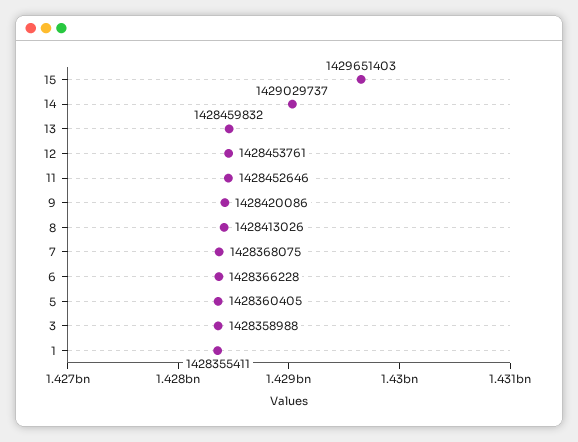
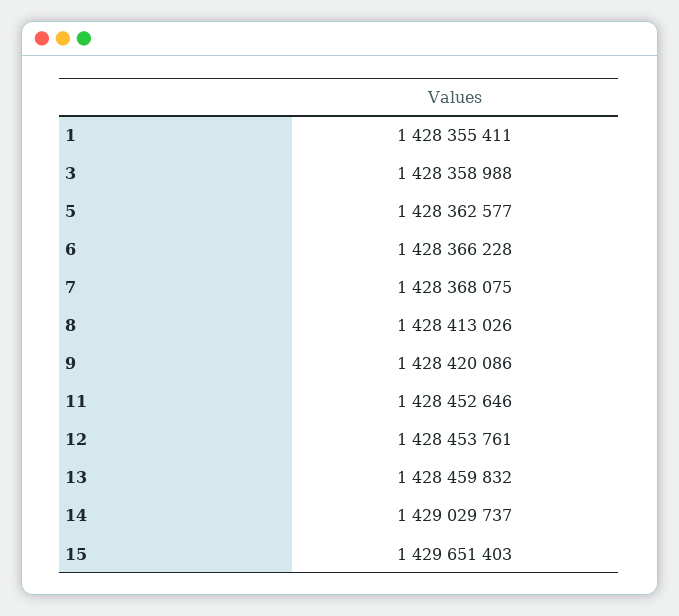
5: 1428360405 -> 1428362577

